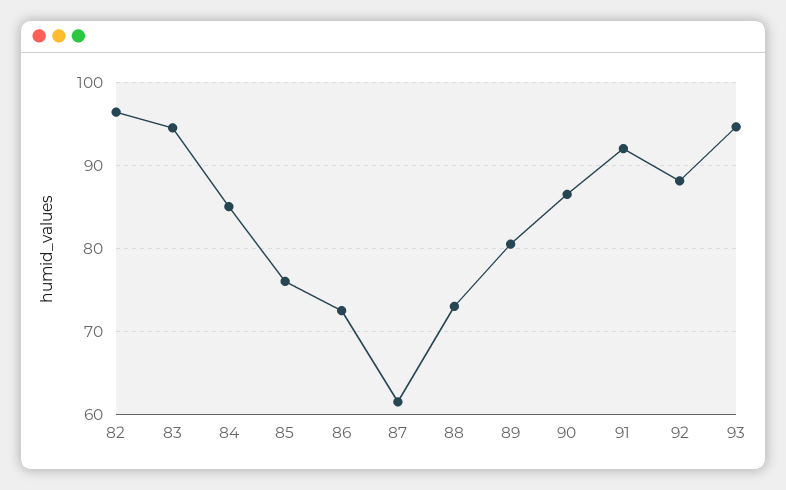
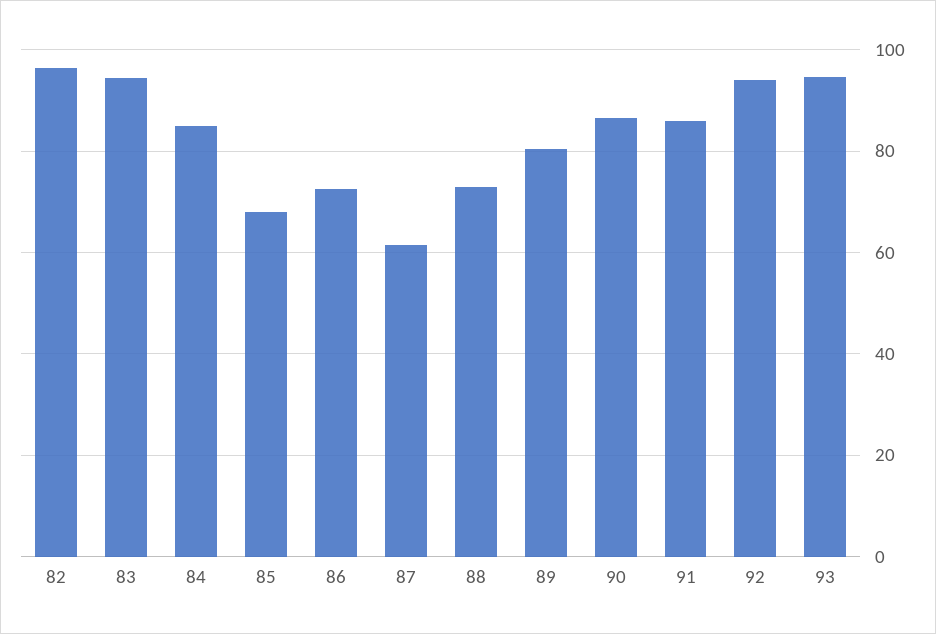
85: 76 -> 68
91: 92 -> 86
92: 88 -> 94

